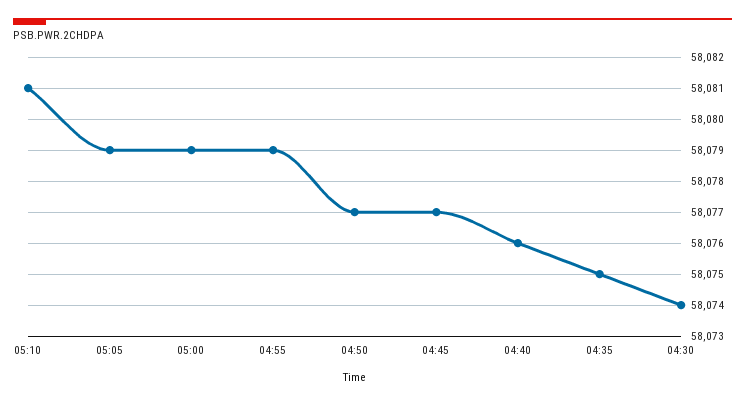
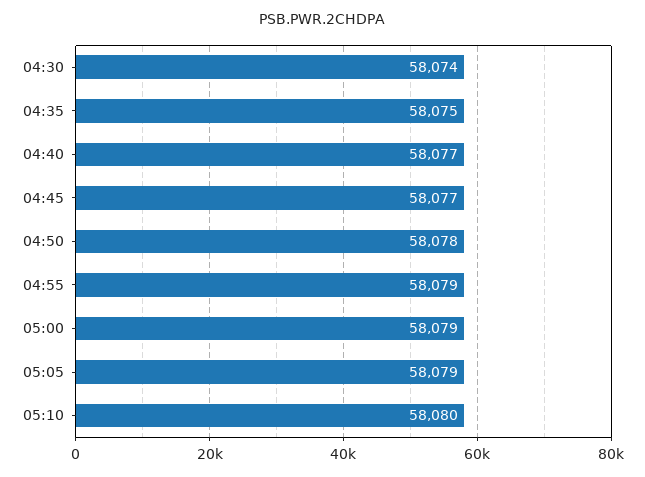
05:10: 58081 -> 58080
04:50: 58077 -> 58078
04:40: 58076 -> 58077

